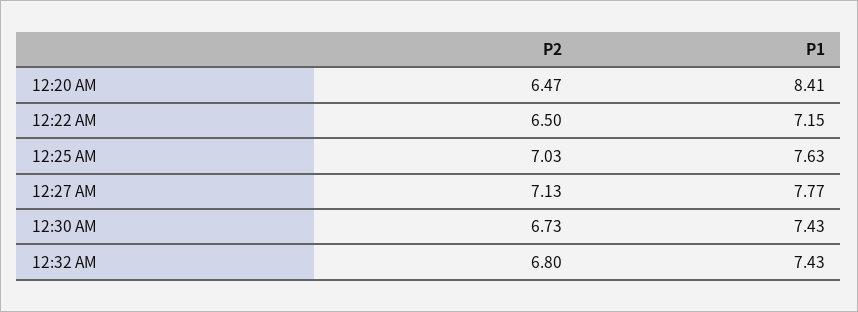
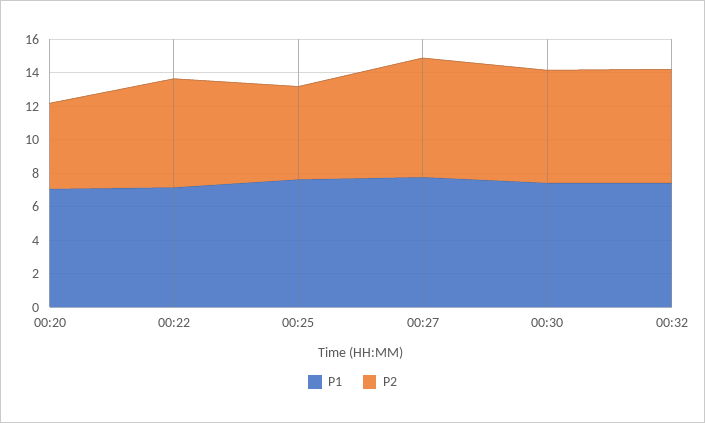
P2, 12:20 AM: 6.47 -> 5
P1, 12:20 AM: 8.41 -> 7
P2, 12:25 AM: 7.03 -> 5.5

